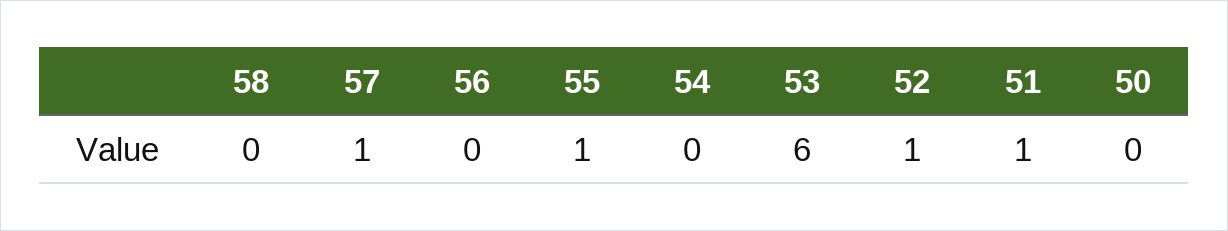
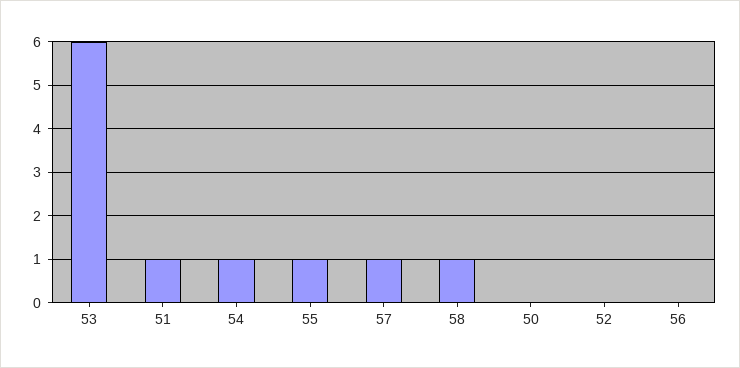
58: 0 -> 1
54: 0 -> 1
52: 1 -> 0

